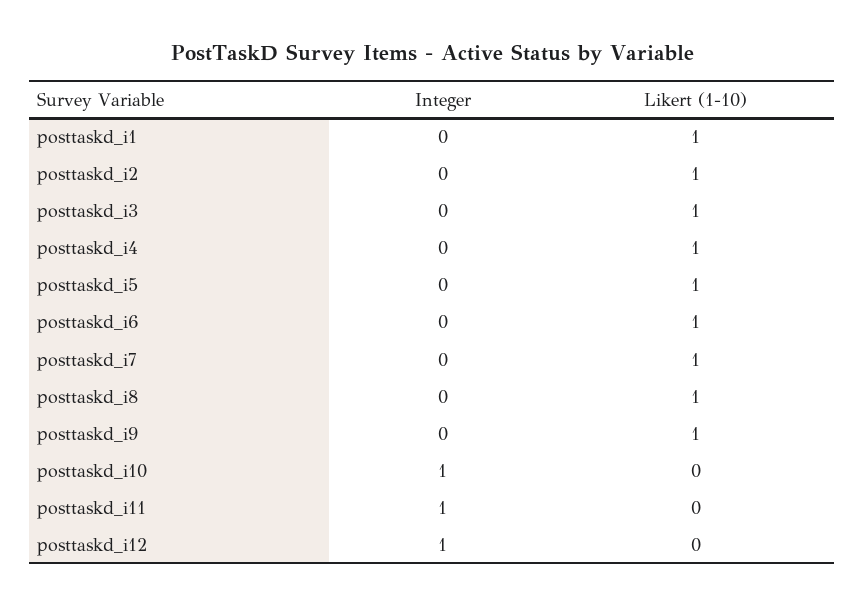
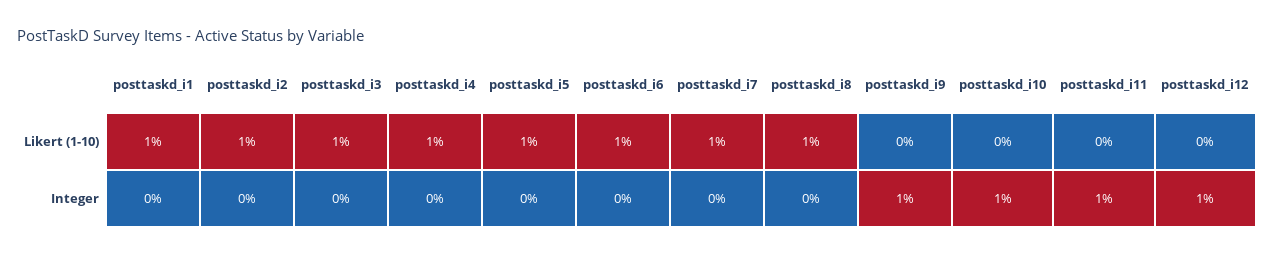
Integer, posttaskd_i9: 0 -> 1
Likert (1-10), posttaskd_i9: 1 -> 0

